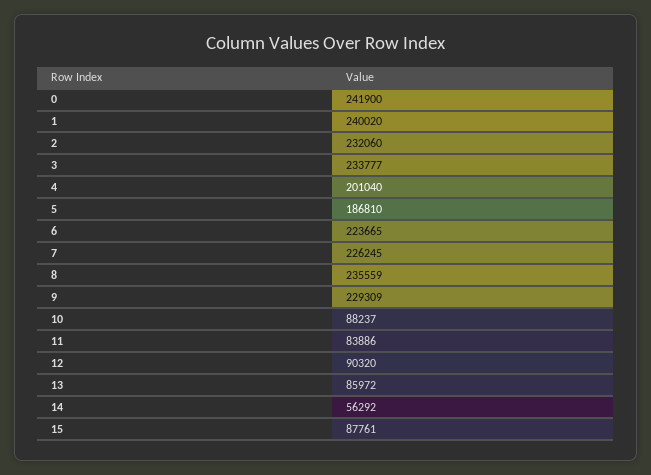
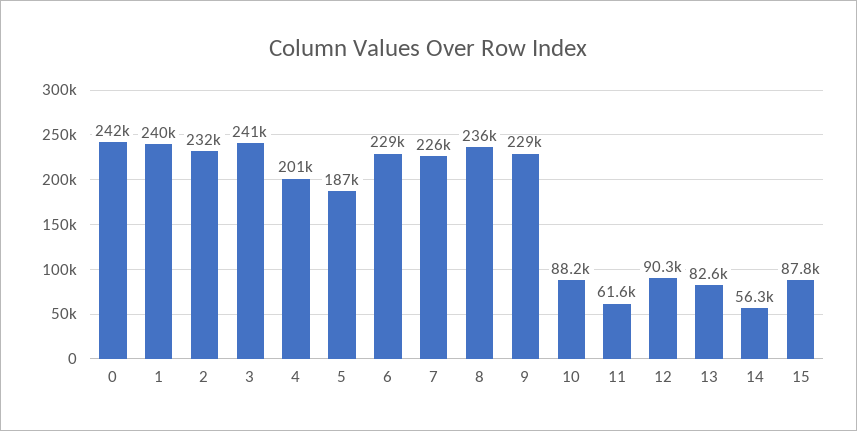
3: 233777 -> 241000
6: 223665 -> 229000
11: 83886 -> 61600
13: 85972 -> 82600

